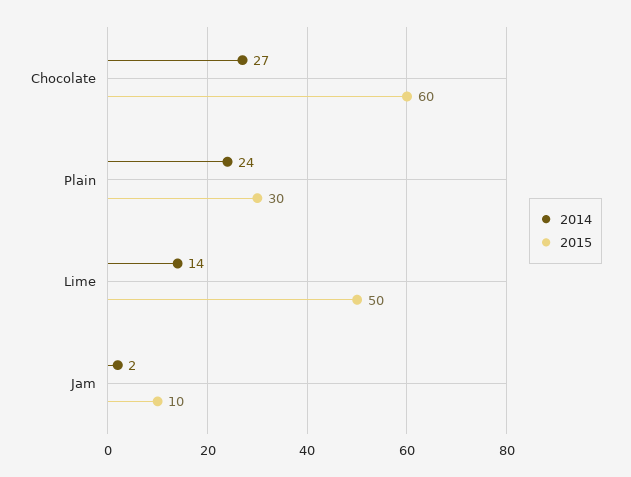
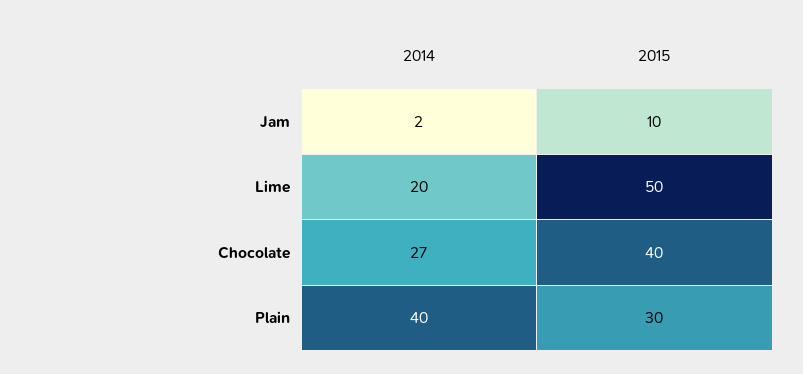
2015, Chocolate: 60 -> 40
2014, Plain: 24 -> 40
2014, Lime: 14 -> 20

